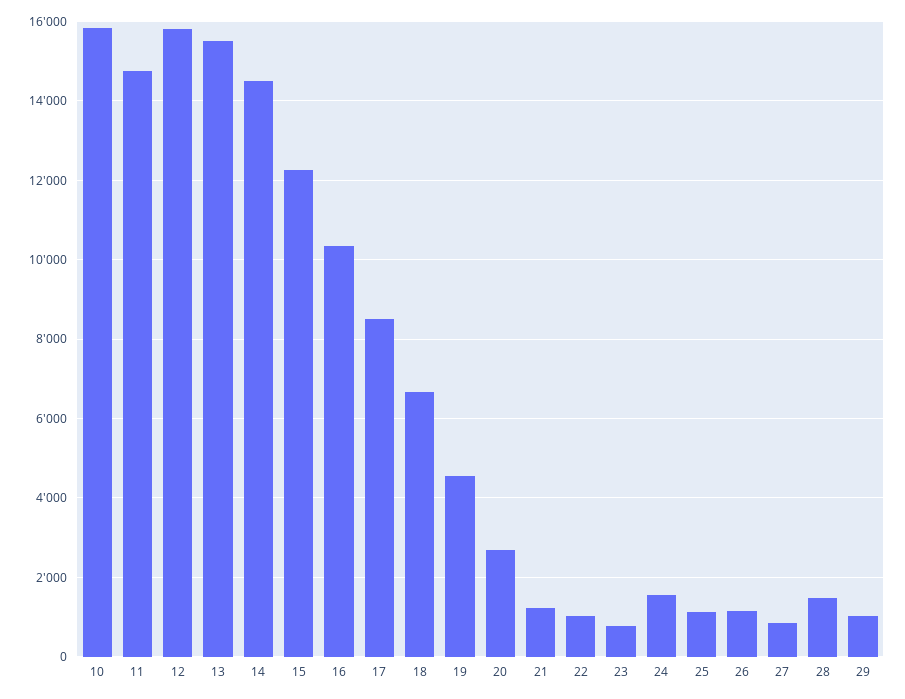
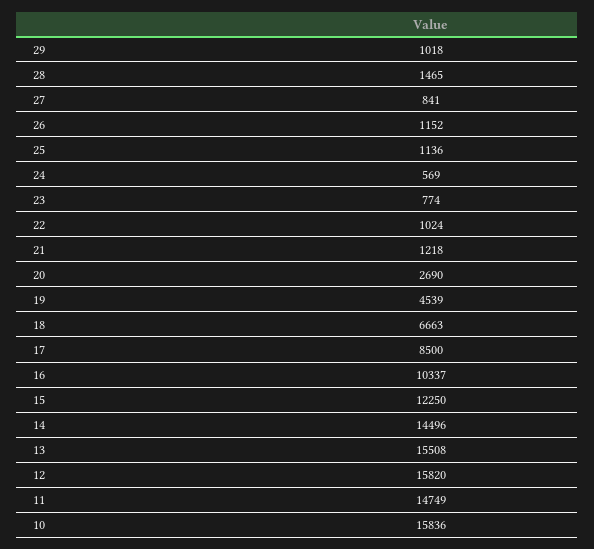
24: 1600 -> 569

